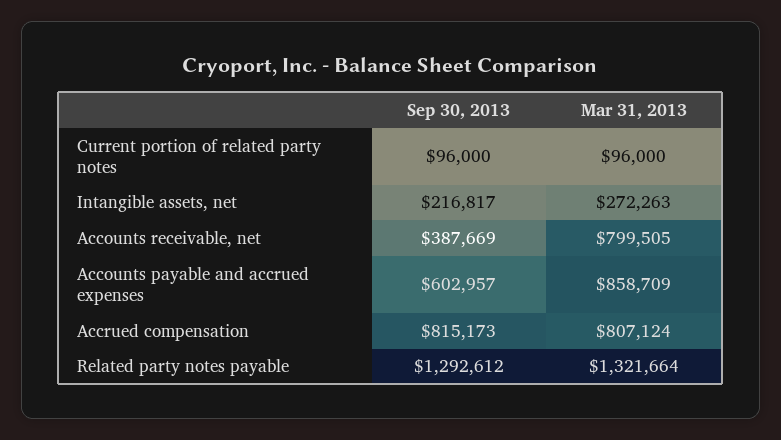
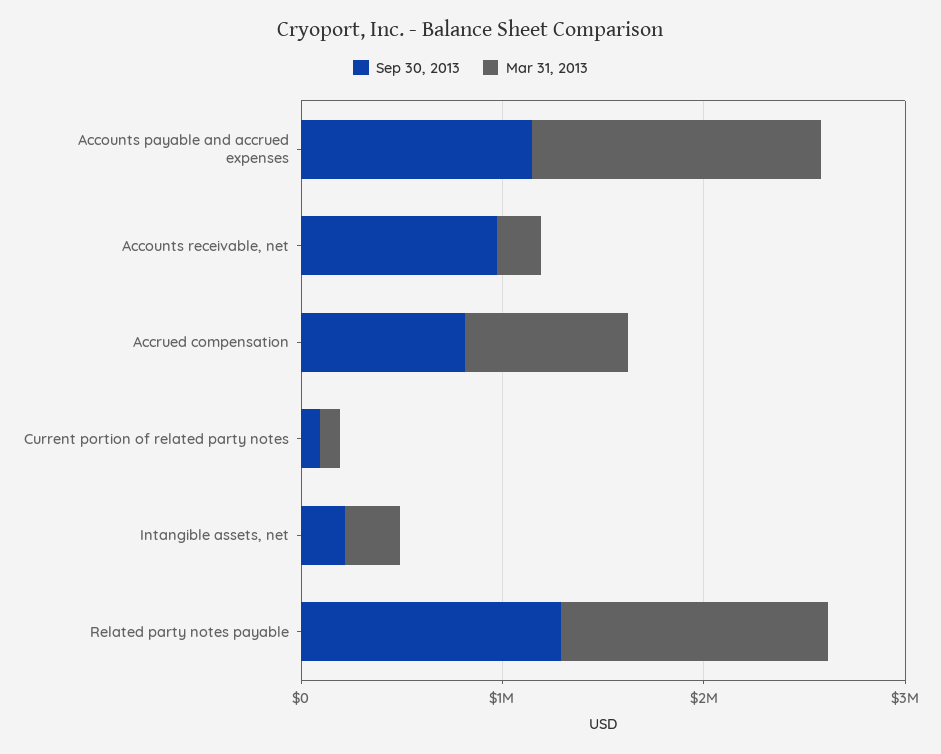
Sep 30, 2013, Accounts receivable, net: 387669 -> 1000000
Mar 31, 2013, Accounts receivable, net: 799505 -> 200000
Sep 30, 2013, Accounts payable and accrued expenses: 602957 -> 1200000
Mar 31, 2013, Accounts payable and accrued expenses: 858709 -> 1400000

